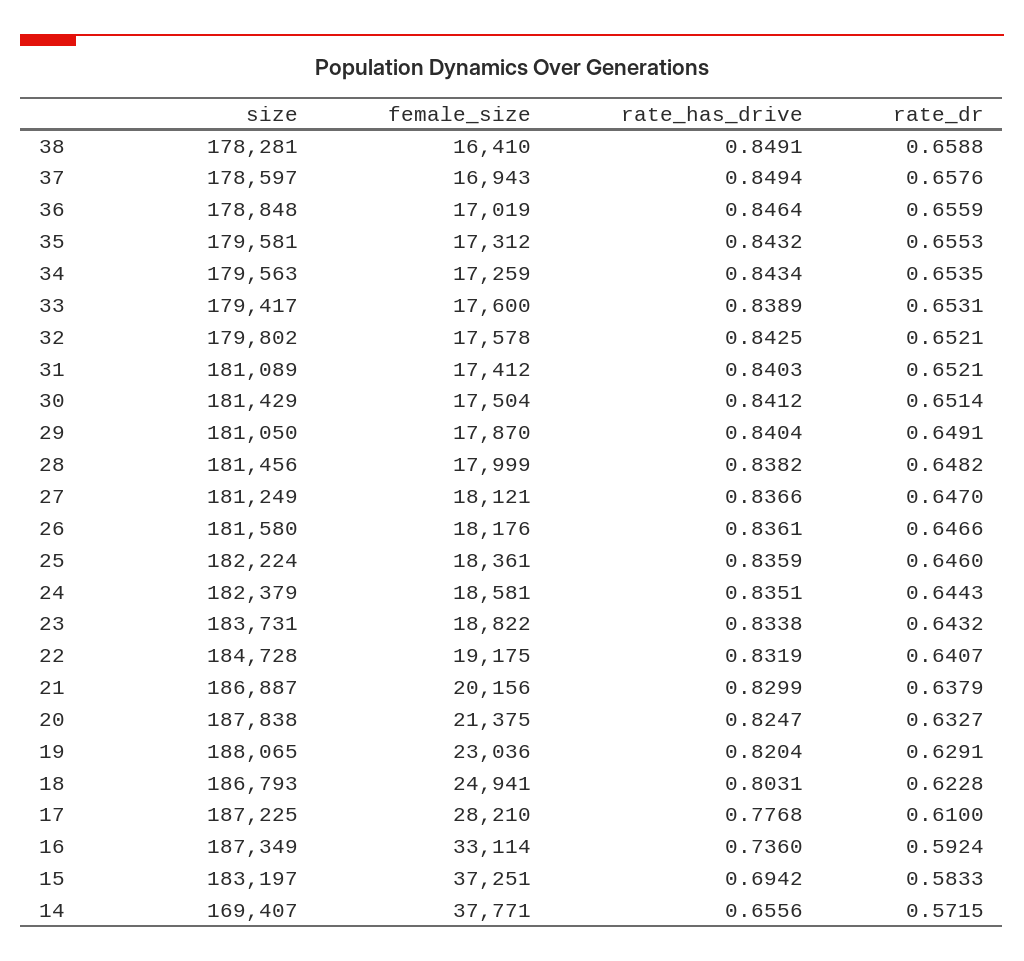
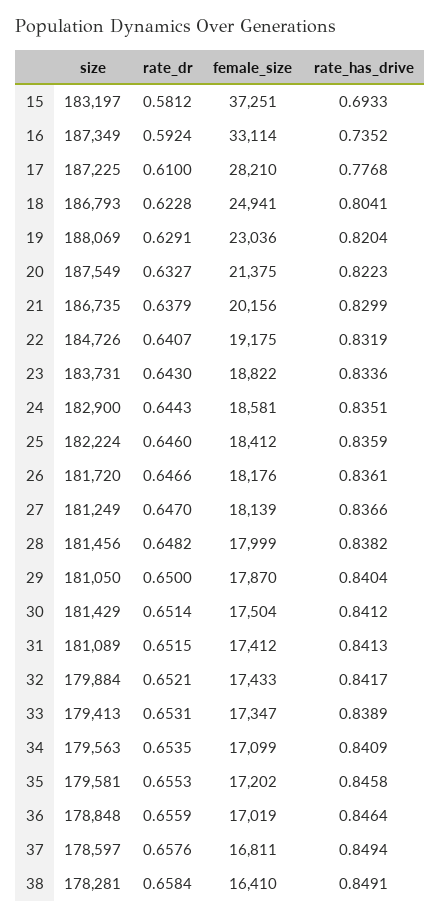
rate_dr, 38: 0.6588 -> 0.6584
female_size, 37: 16943 -> 16811
female_size, 35: 17312 -> 17202
rate_has_drive, 35: 0.8432 -> 0.8458
female_size, 34: 17259 -> 17099
rate_has_drive, 34: 0.8434 -> 0.8409
size, 33: 179417 -> 179413
female_size, 33: 17600 -> 17347
size, 32: 179802 -> 179884
female_size, 32: 17578 -> 17433
rate_has_drive, 32: 0.8425 -> 0.8417
rate_has_drive, 31: 0.8403 -> 0.8413
rate_dr, 31: 0.6521 -> 0.6515
rate_dr, 29: 0.6491 -> 0.65
female_size, 27: 18121 -> 18139
size, 26: 181580 -> 181720
female_size, 25: 18361 -> 18412
size, 24: 182379 -> 182900
rate_has_drive, 23: 0.8338 -> 0.8336
rate_dr, 23: 0.6432 -> 0.643
size, 22: 184728 -> 184726
size, 21: 186887 -> 186735
size, 20: 187838 -> 187549
rate_has_drive, 20: 0.8247 -> 0.8223
size, 19: 188065 -> 188069
rate_has_drive, 18: 0.8031 -> 0.8041
rate_has_drive, 16: 0.736 -> 0.7352
rate_has_drive, 15: 0.6942 -> 0.6933
rate_dr, 15: 0.5833 -> 0.5812
size, 14: 169407 -> none
female_size, 14: 37771 -> none
rate_has_drive, 14: 0.6556 -> none
rate_dr, 14: 0.5715 -> none

